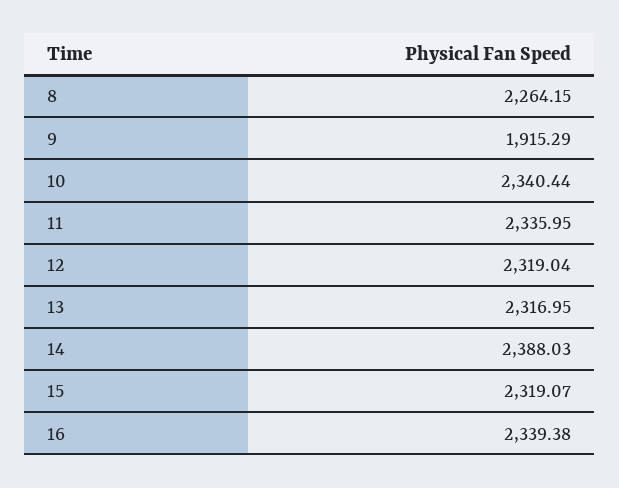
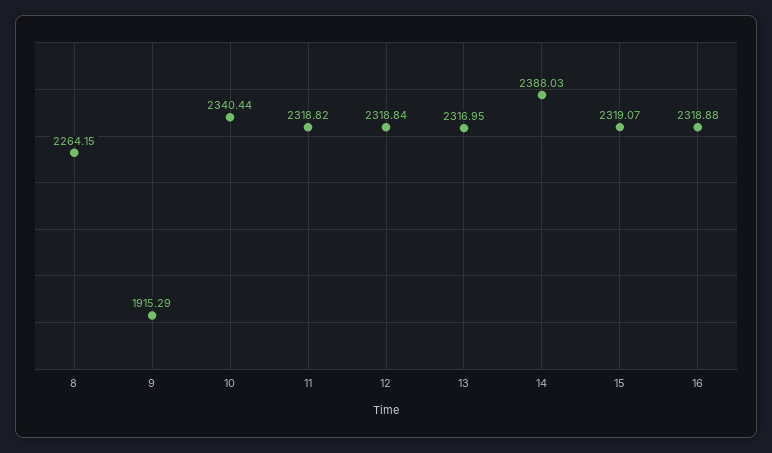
11: 2335.95 -> 2318.82
12: 2319.04 -> 2318.84
16: 2339.38 -> 2318.88

